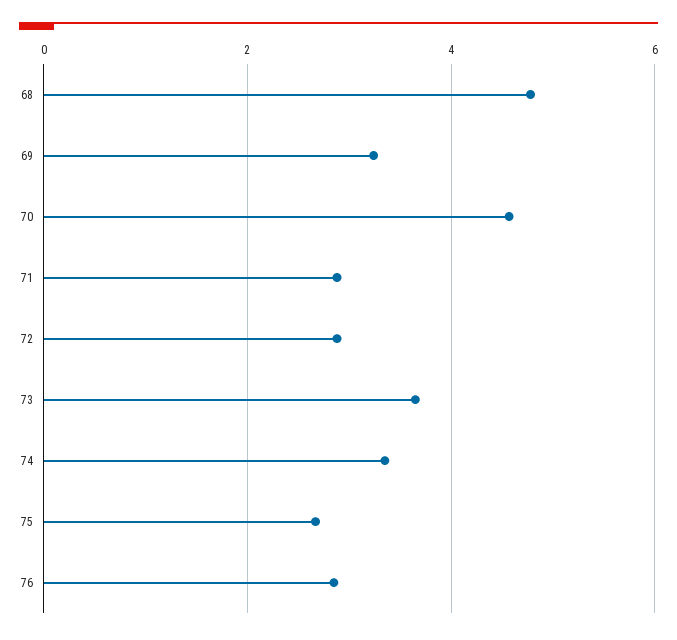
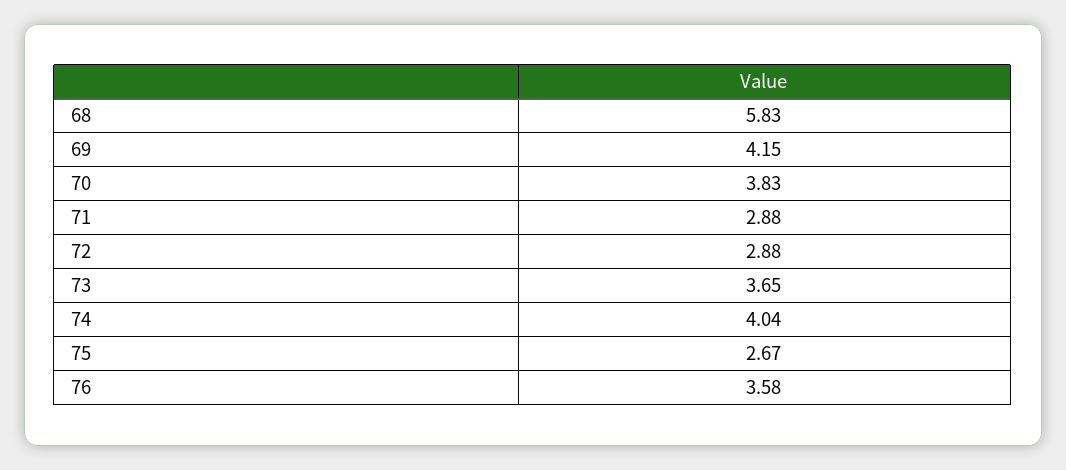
68: 4.8 -> 5.83
69: 3.2 -> 4.15
70: 4.6 -> 3.83
74: 3.4 -> 4.04
76: 2.8 -> 3.58

